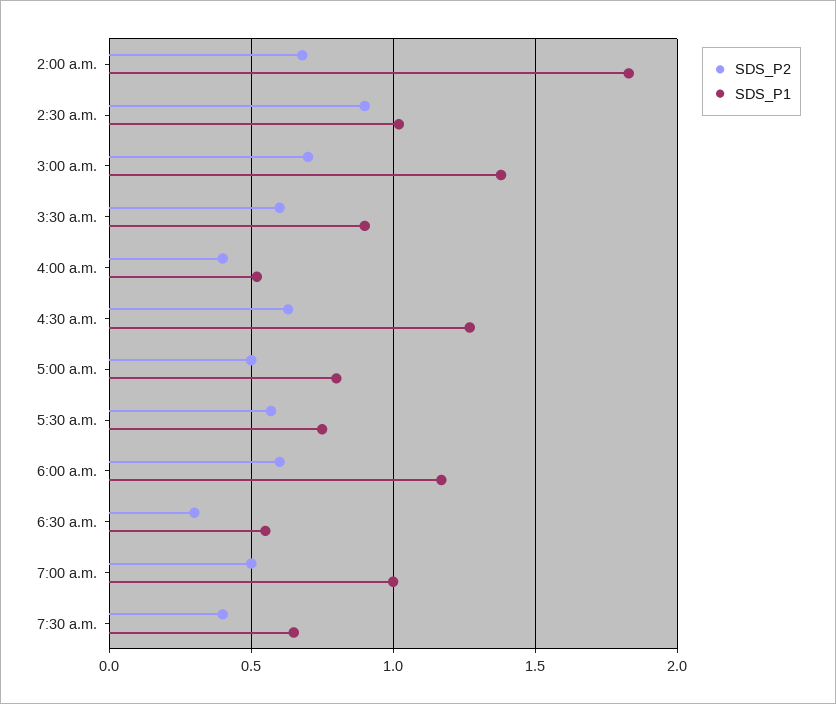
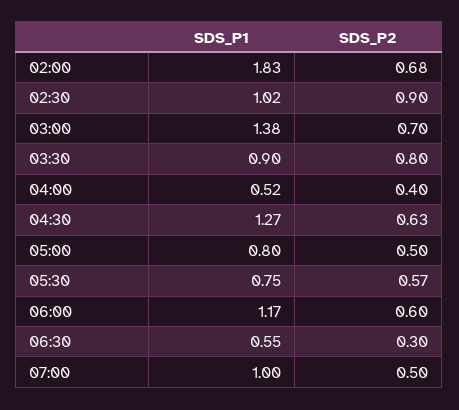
SDS_P2, 3:30 a.m.: 0.6 -> 0.8
SDS_P2, 7:30 a.m.: 0.4 -> none
SDS_P1, 7:30 a.m.: 0.65 -> none

